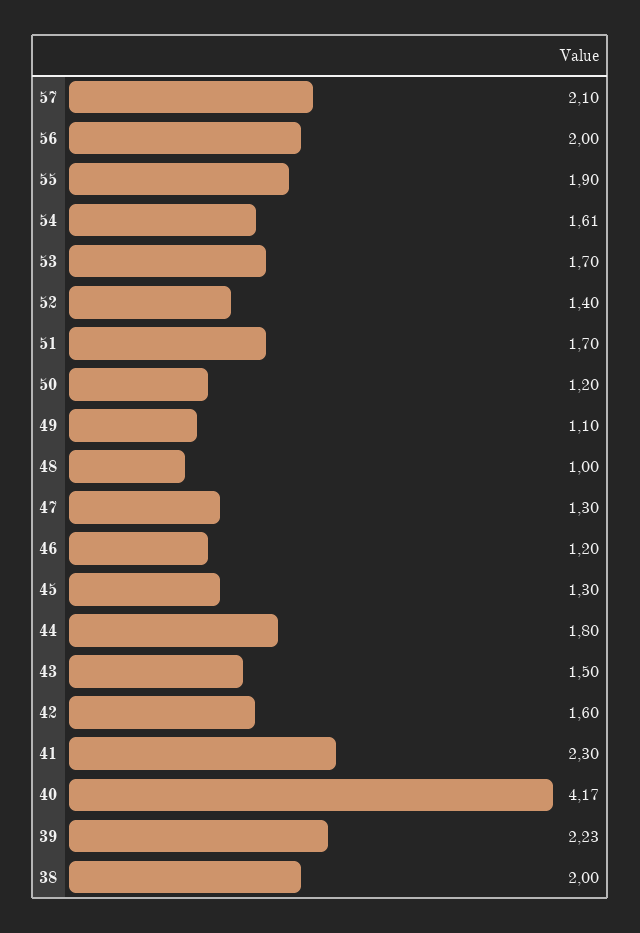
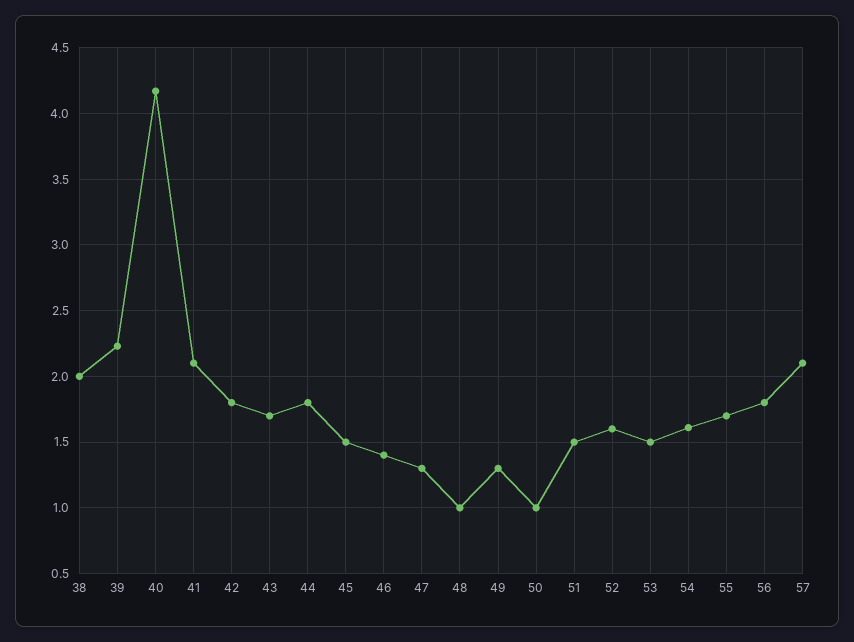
56: 2 -> 1.8
55: 1.9 -> 1.7
53: 1.7 -> 1.5
52: 1.4 -> 1.6
51: 1.7 -> 1.5
50: 1.2 -> 1
49: 1.1 -> 1.3
46: 1.2 -> 1.4
45: 1.3 -> 1.5
43: 1.5 -> 1.7
42: 1.6 -> 1.8
41: 2.3 -> 2.1

